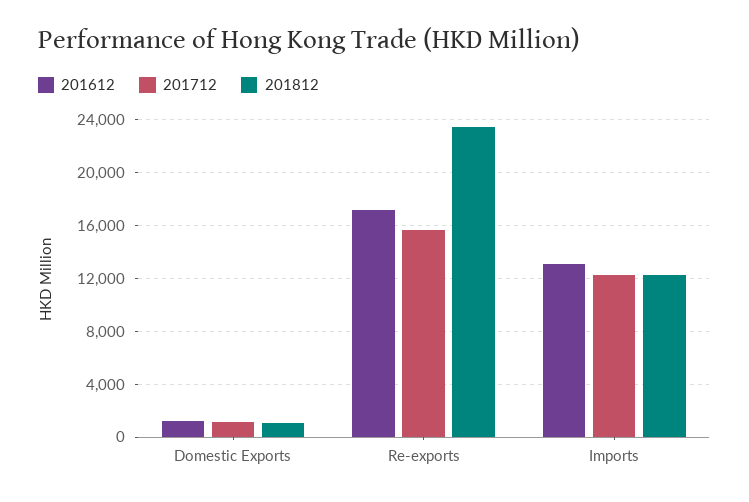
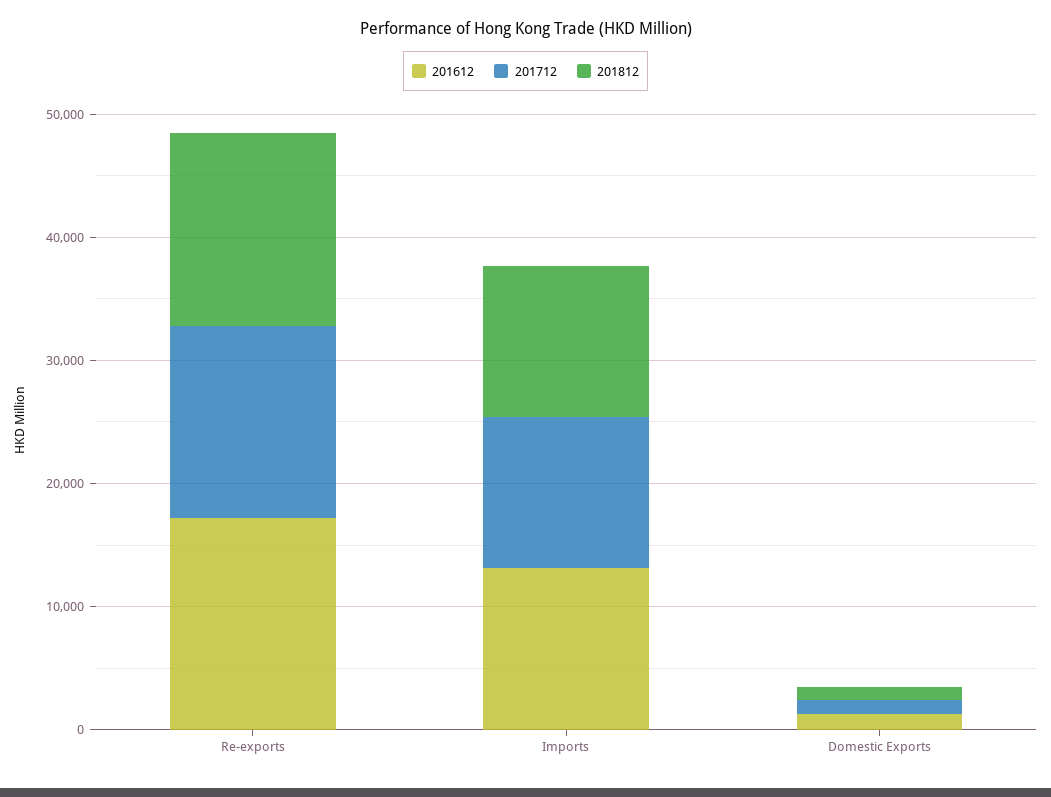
201812, Re-exports: 23500 -> 16000

